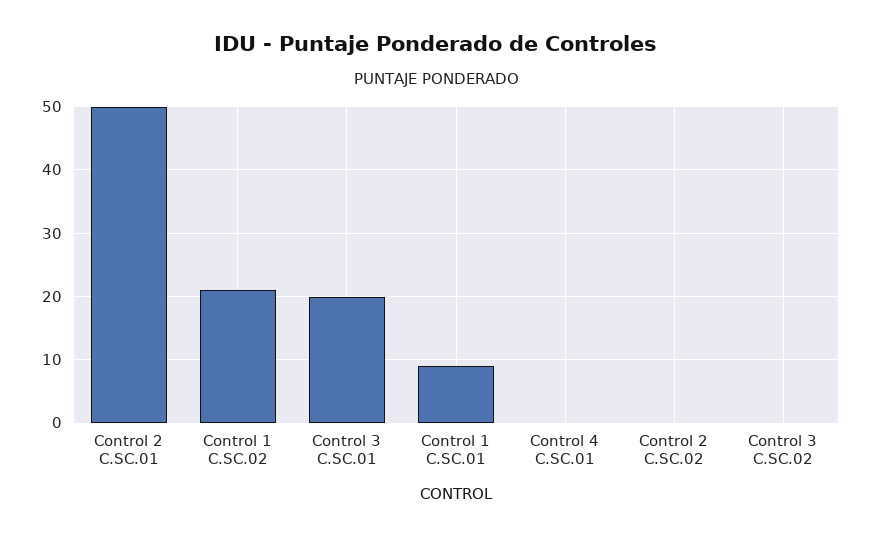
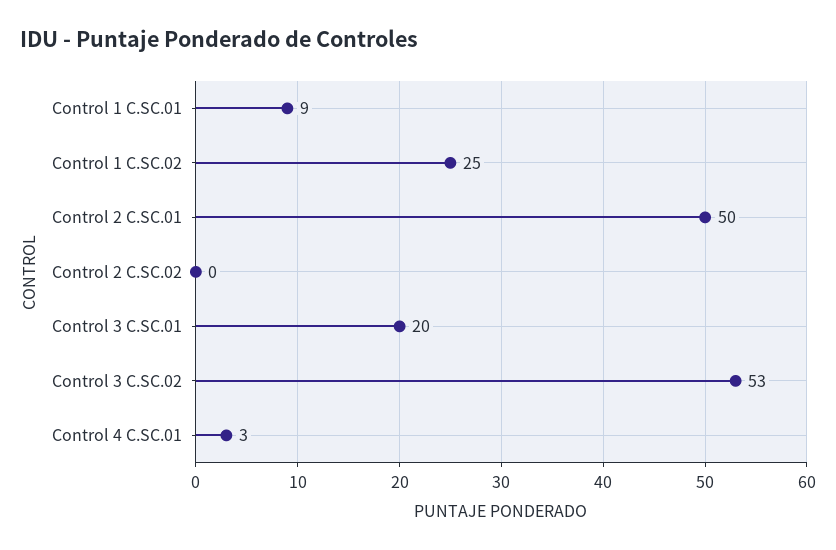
Control 1 C.SC.02: 21 -> 25
Control 4 C.SC.01: 0 -> 3
Control 3 C.SC.02: 0 -> 53

